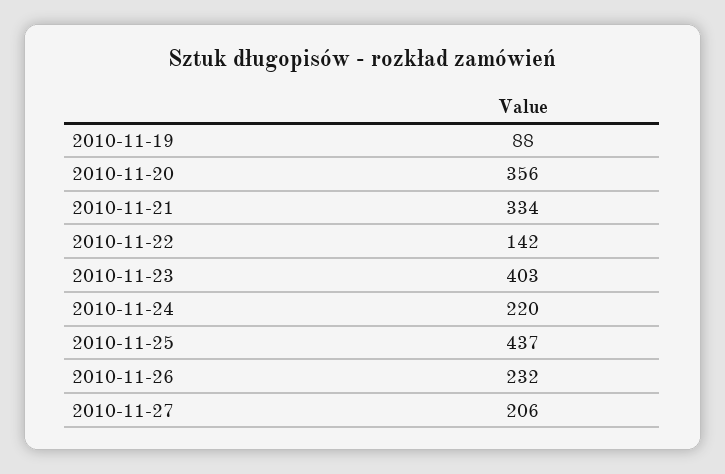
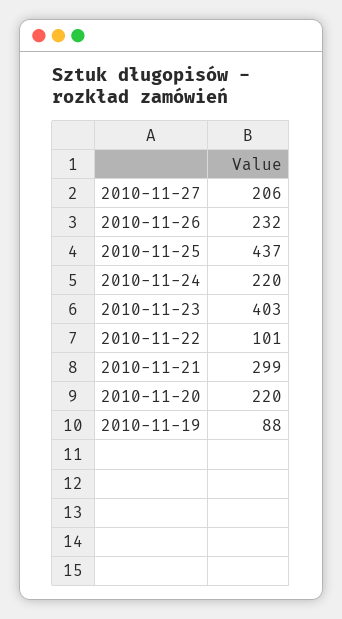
2010-11-20: 356 -> 220
2010-11-21: 334 -> 299
2010-11-22: 142 -> 101

